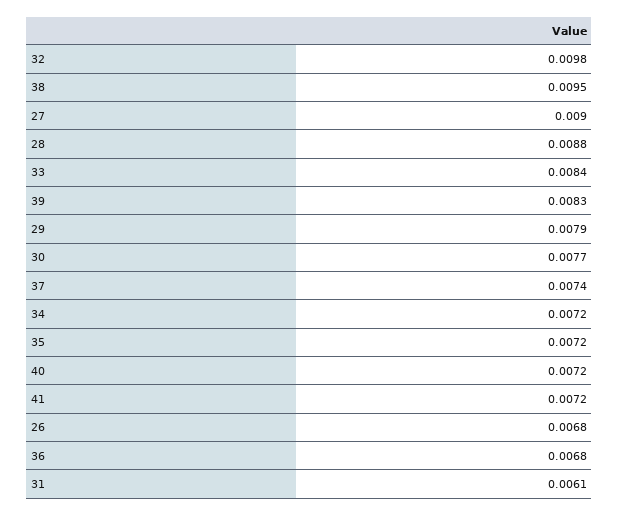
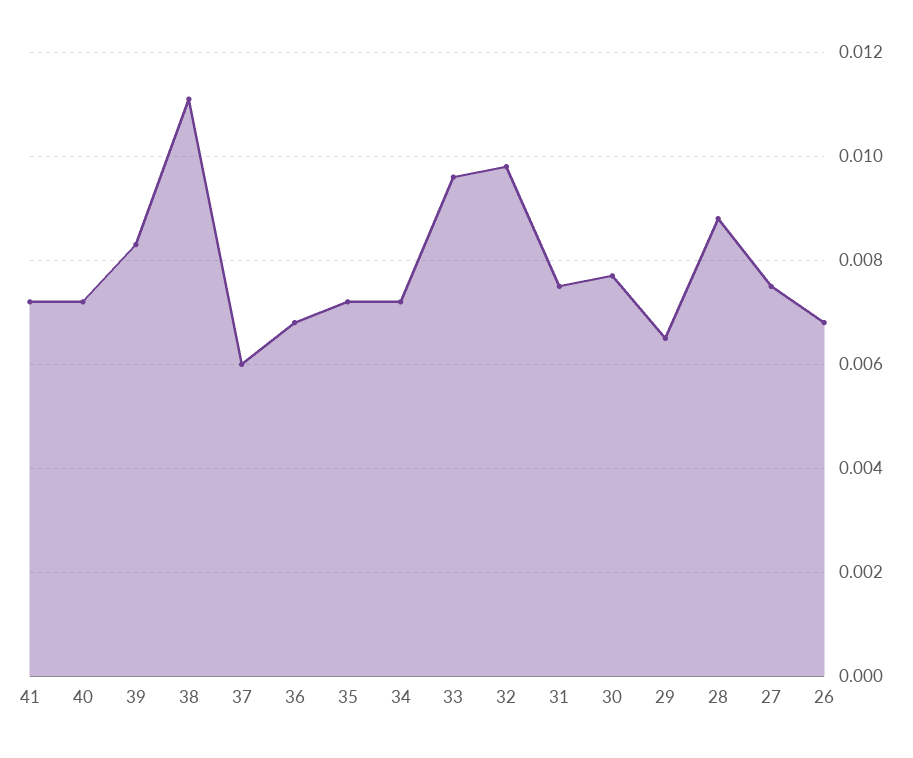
38: 0.0095 -> 0.011
27: 0.009 -> 0.0075
33: 0.0084 -> 0.0095
29: 0.0079 -> 0.0065
37: 0.0074 -> 0.006
31: 0.0061 -> 0.0075

